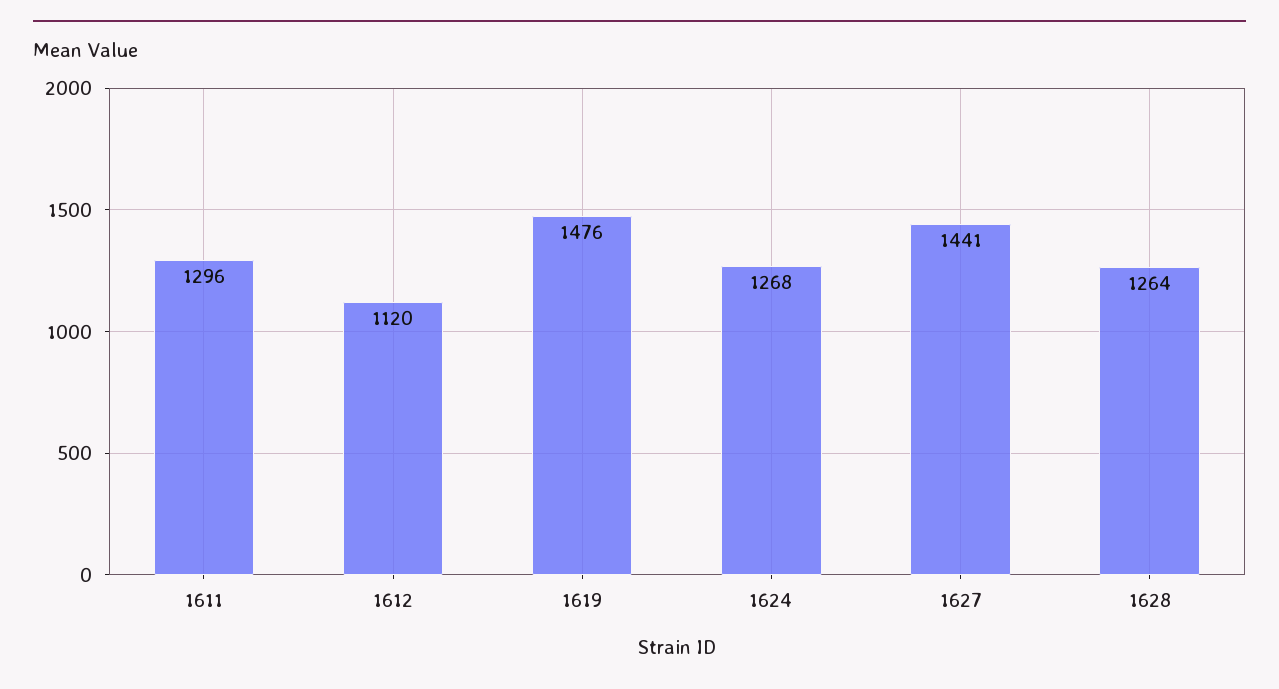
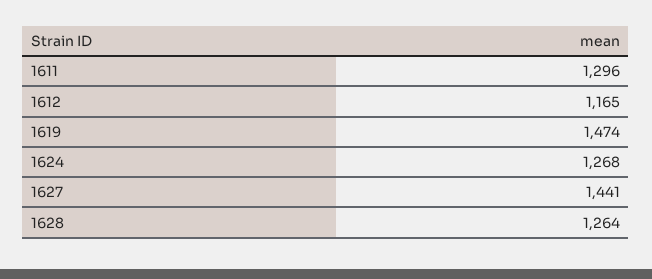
1612: 1120 -> 1165
1619: 1476 -> 1474

